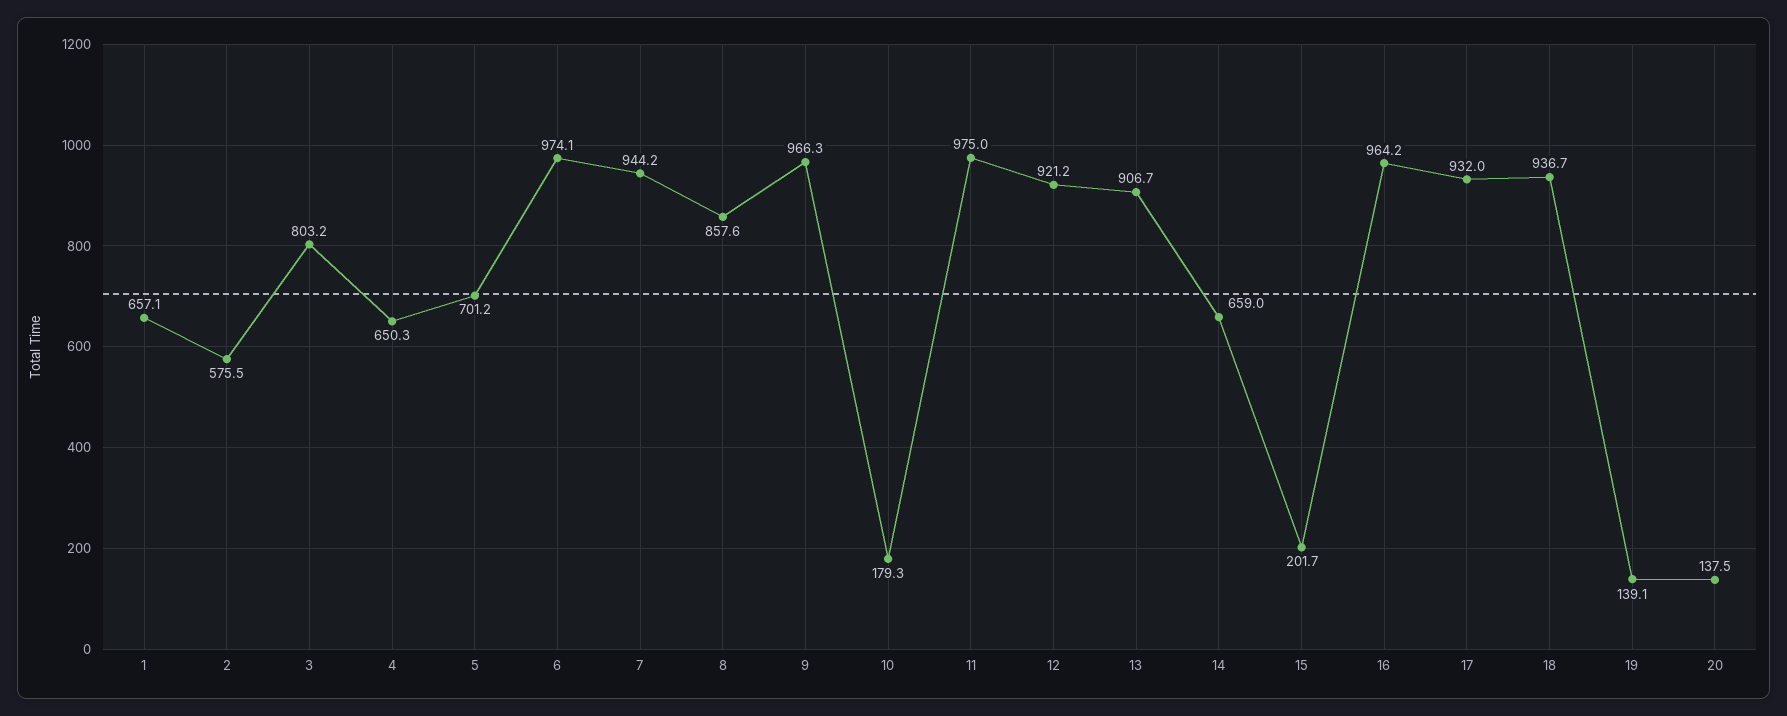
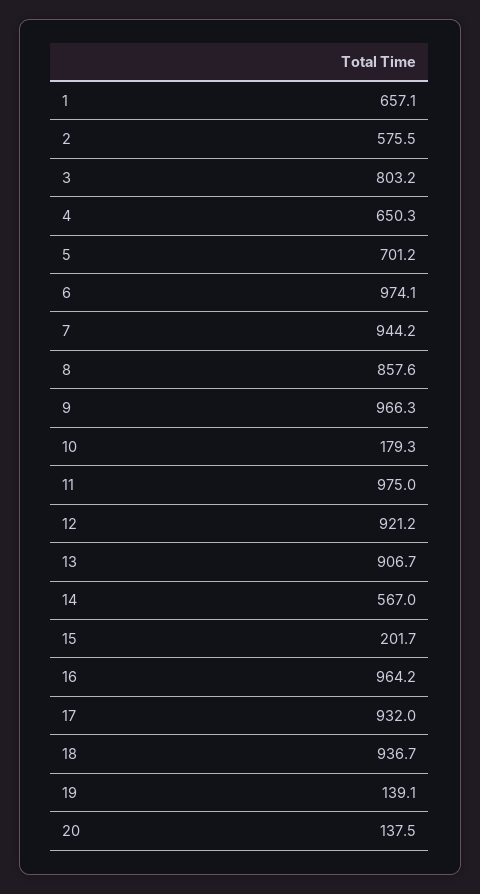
14: 659 -> 567

